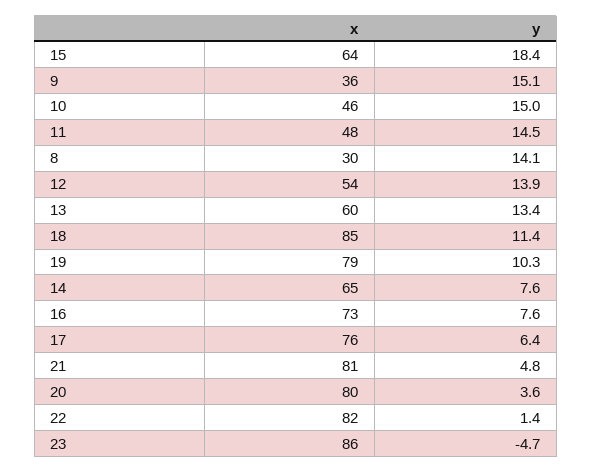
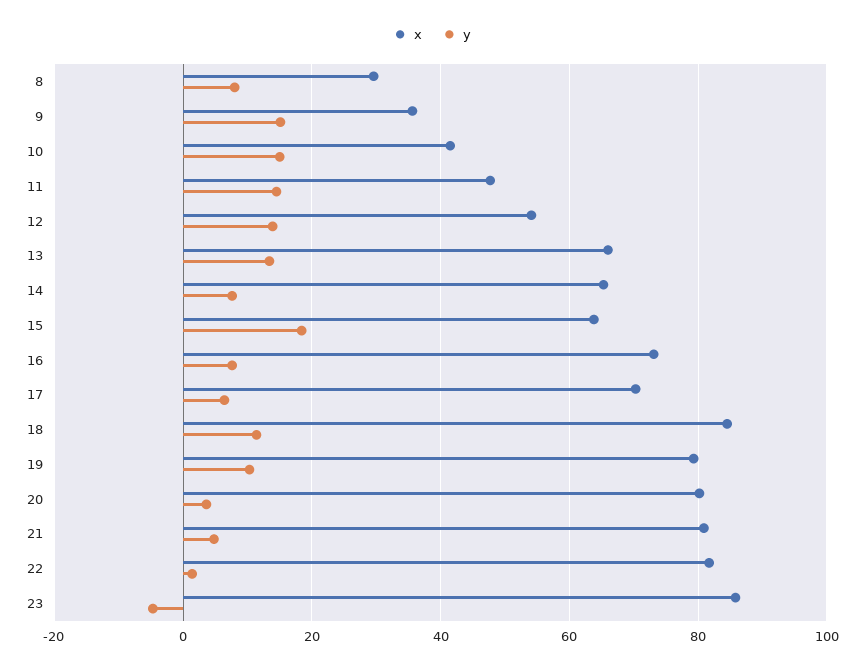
x, 10: 46 -> 42
y, 8: 14.1 -> 8
x, 13: 60 -> 66
x, 17: 76 -> 70

